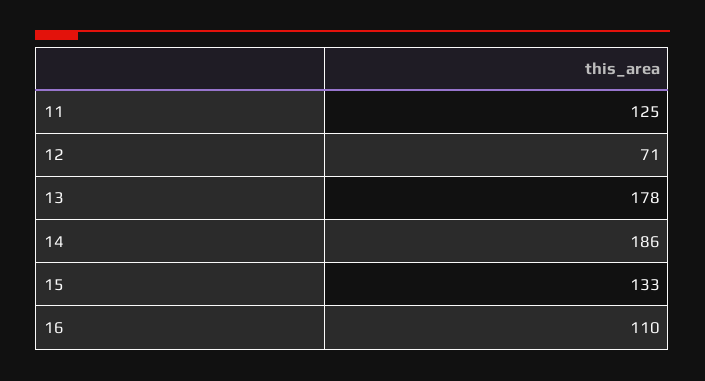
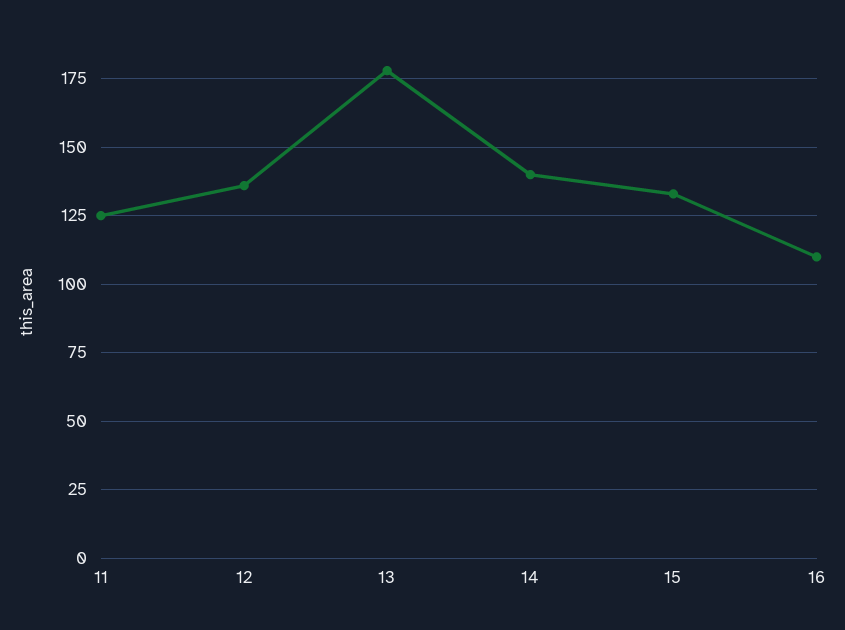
12: 71 -> 135
14: 186 -> 140

